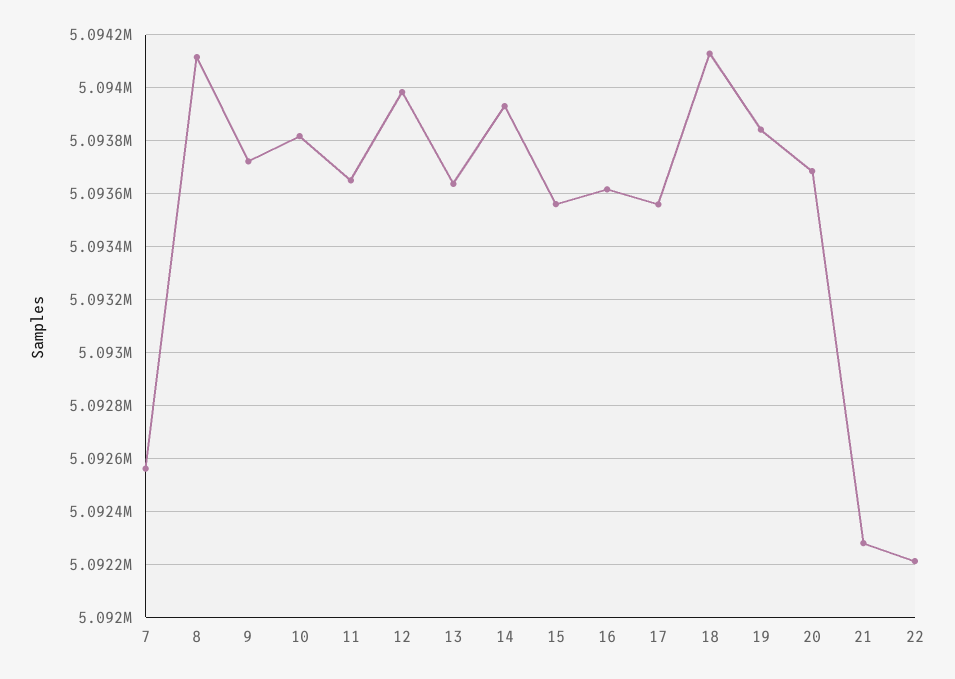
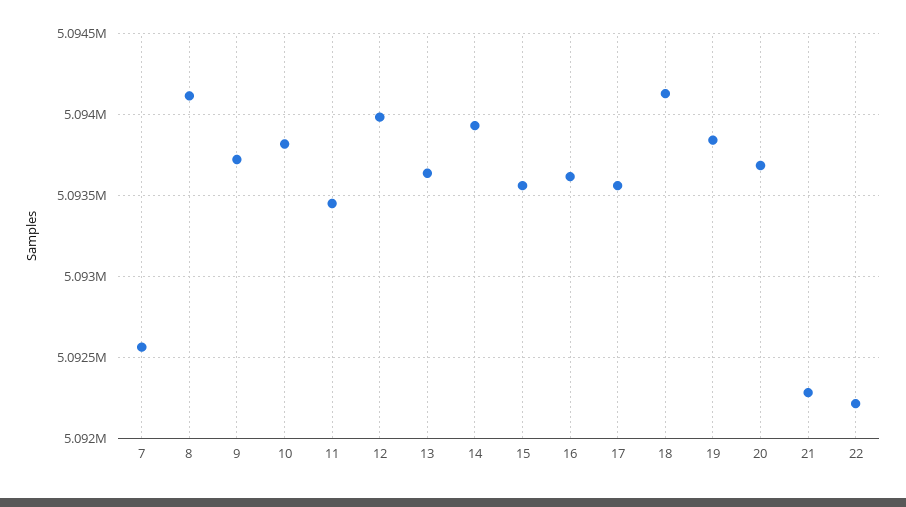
11: 5093650 -> 5093450

